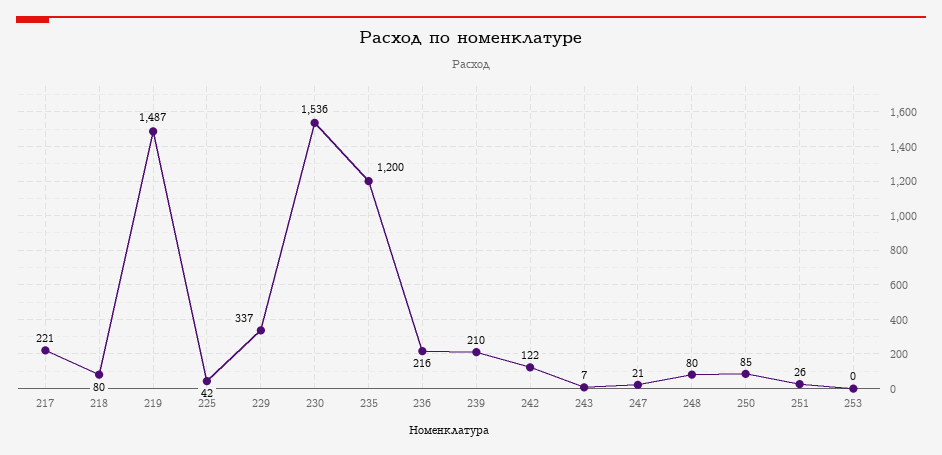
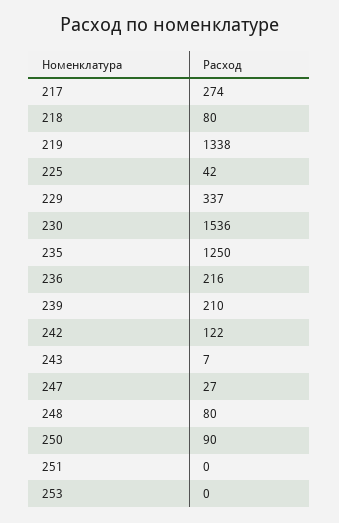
217: 221 -> 274
219: 1487 -> 1338
235: 1200 -> 1250
247: 21 -> 27
250: 85 -> 90
251: 26 -> 0

